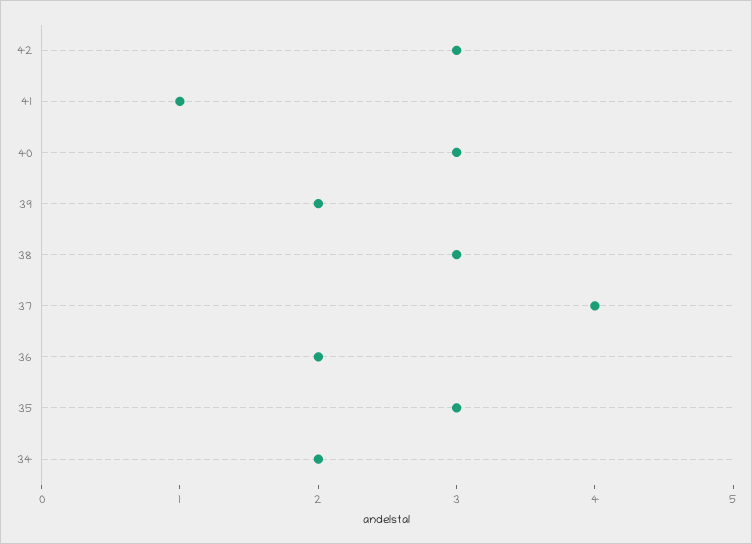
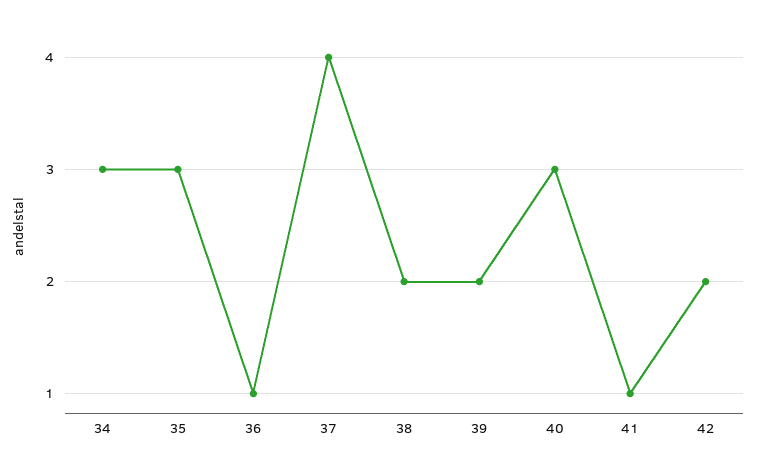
42: 3 -> 2
38: 3 -> 2
36: 2 -> 1
34: 2 -> 3

